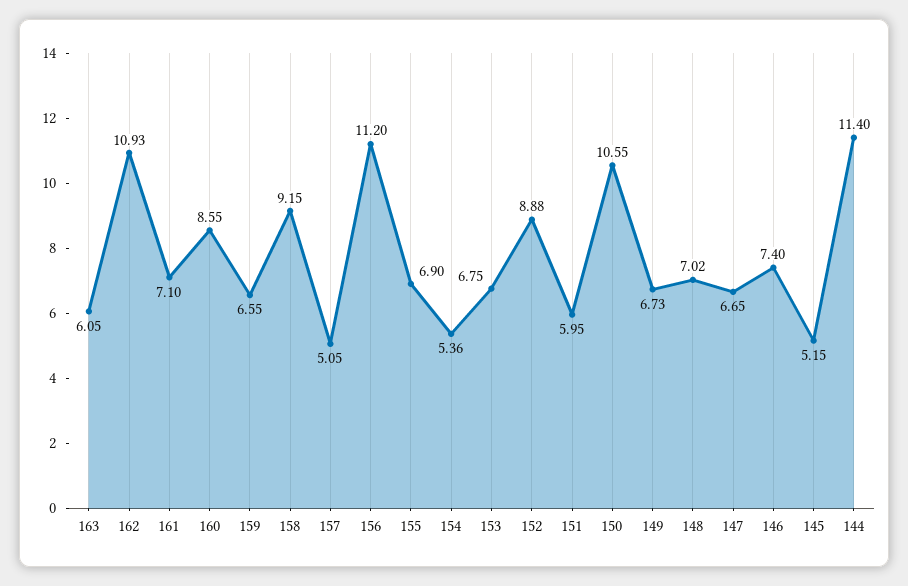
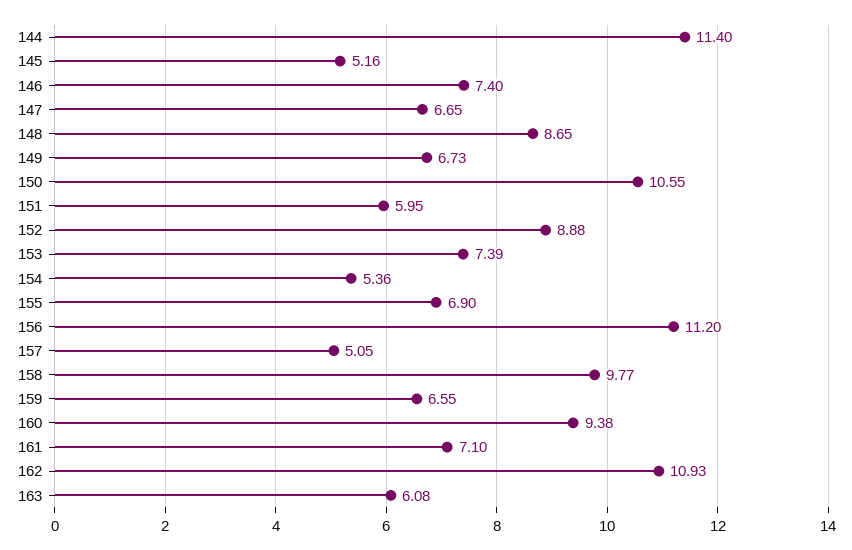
163: 6.05 -> 6.08
160: 8.55 -> 9.38
158: 9.15 -> 9.77
153: 6.75 -> 7.39
148: 7.02 -> 8.65
145: 5.15 -> 5.16

